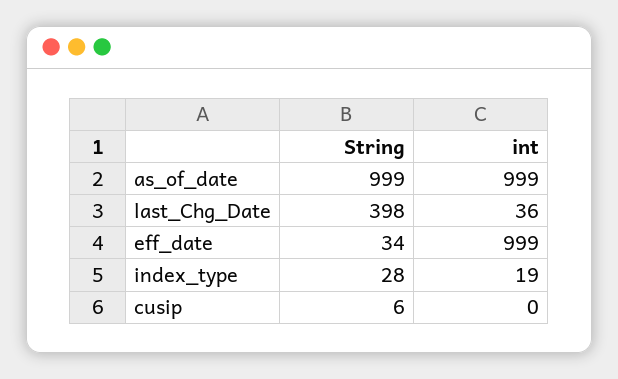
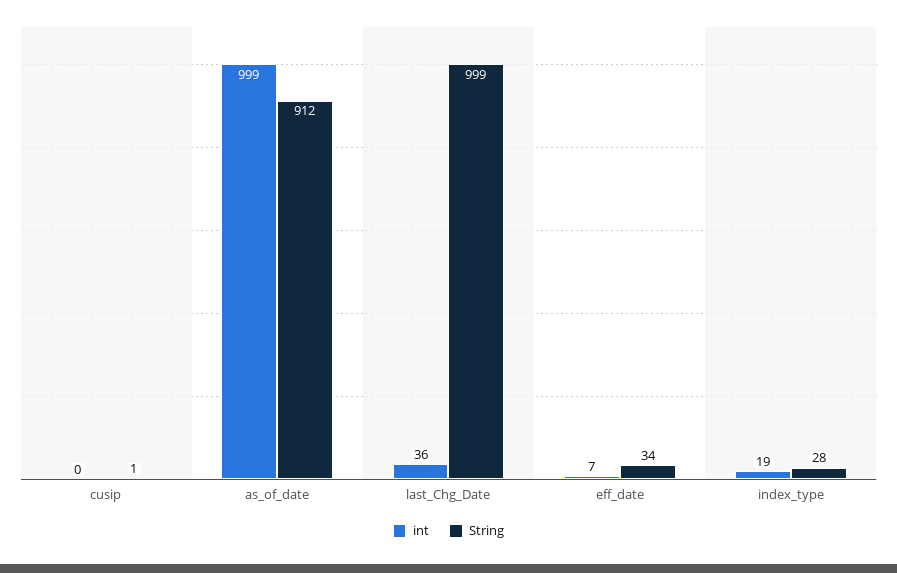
String, as_of_date: 999 -> 912
String, last_Chg_Date: 398 -> 999
int, eff_date: 999 -> 7
String, cusip: 6 -> 1

